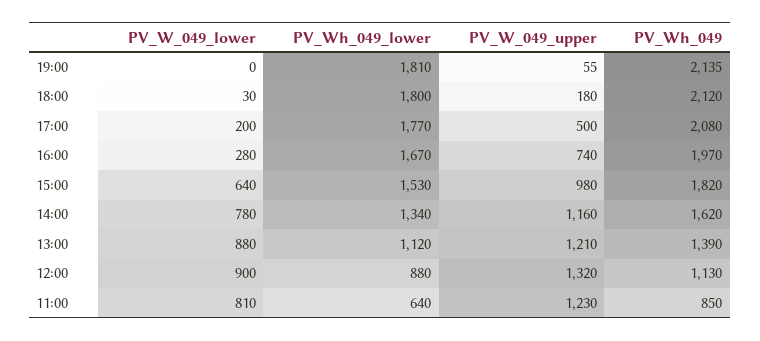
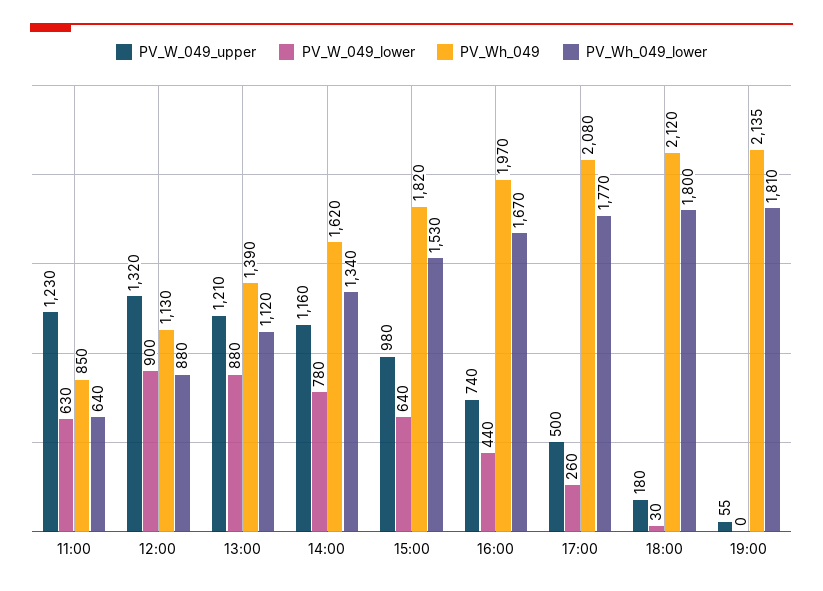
PV_W_049_lower, 17:00: 200 -> 260
PV_W_049_lower, 16:00: 280 -> 440
PV_W_049_lower, 11:00: 810 -> 630

